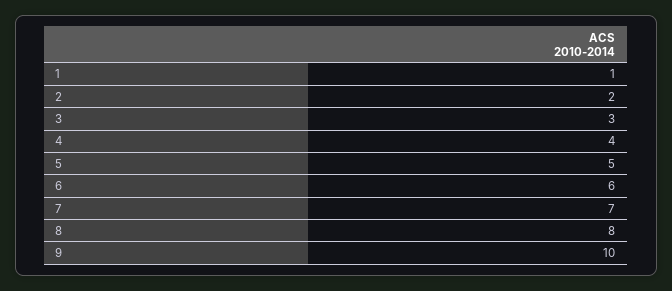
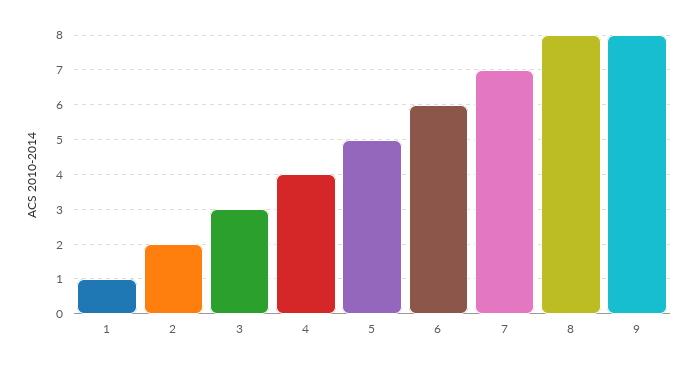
9: 10 -> 8

